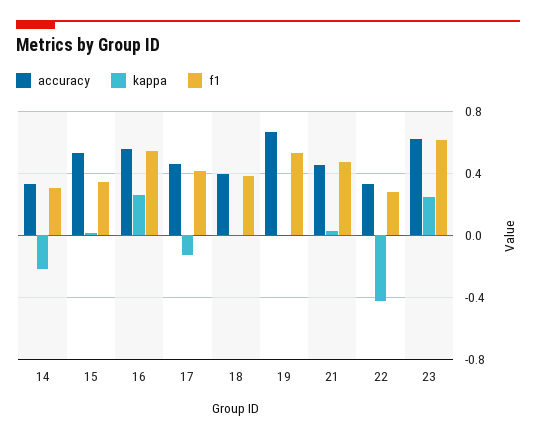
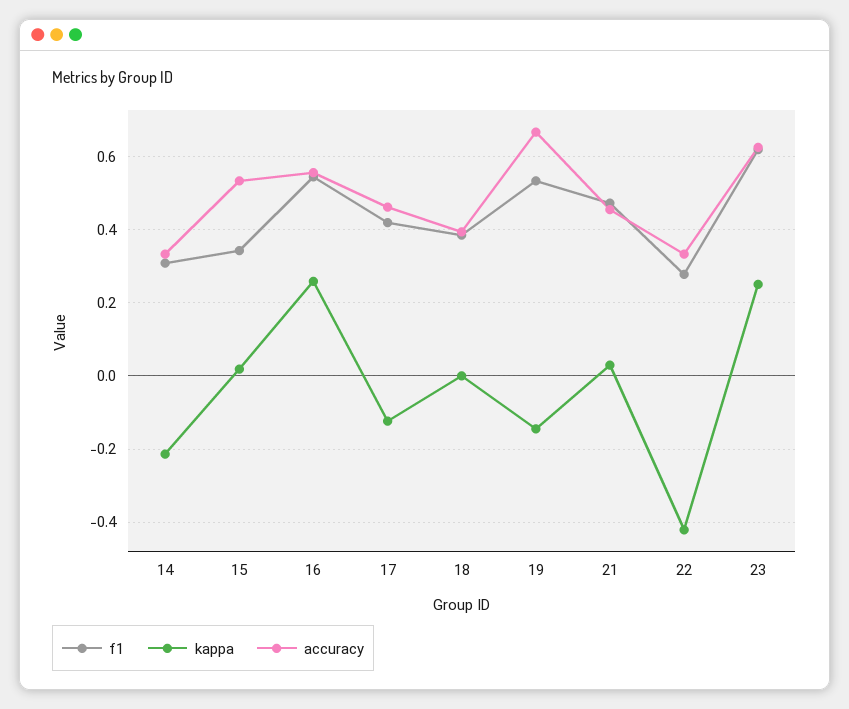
kappa, 19: 0 -> -0.14

